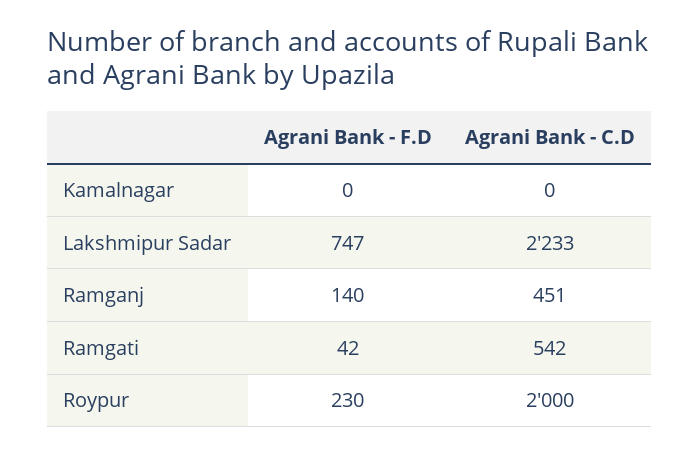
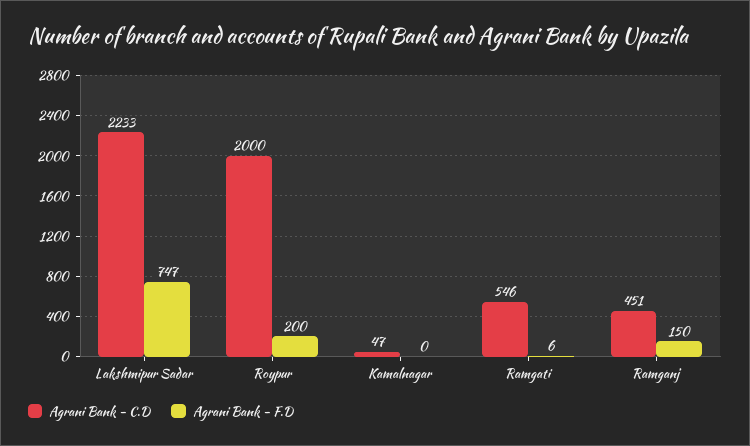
Agrani Bank - C.D, Kamalnagar: 0 -> 47
Agrani Bank - F.D, Ramganj: 140 -> 150
Agrani Bank - F.D, Ramgati: 42 -> 6
Agrani Bank - C.D, Ramgati: 542 -> 546
Agrani Bank - F.D, Roypur: 230 -> 200

